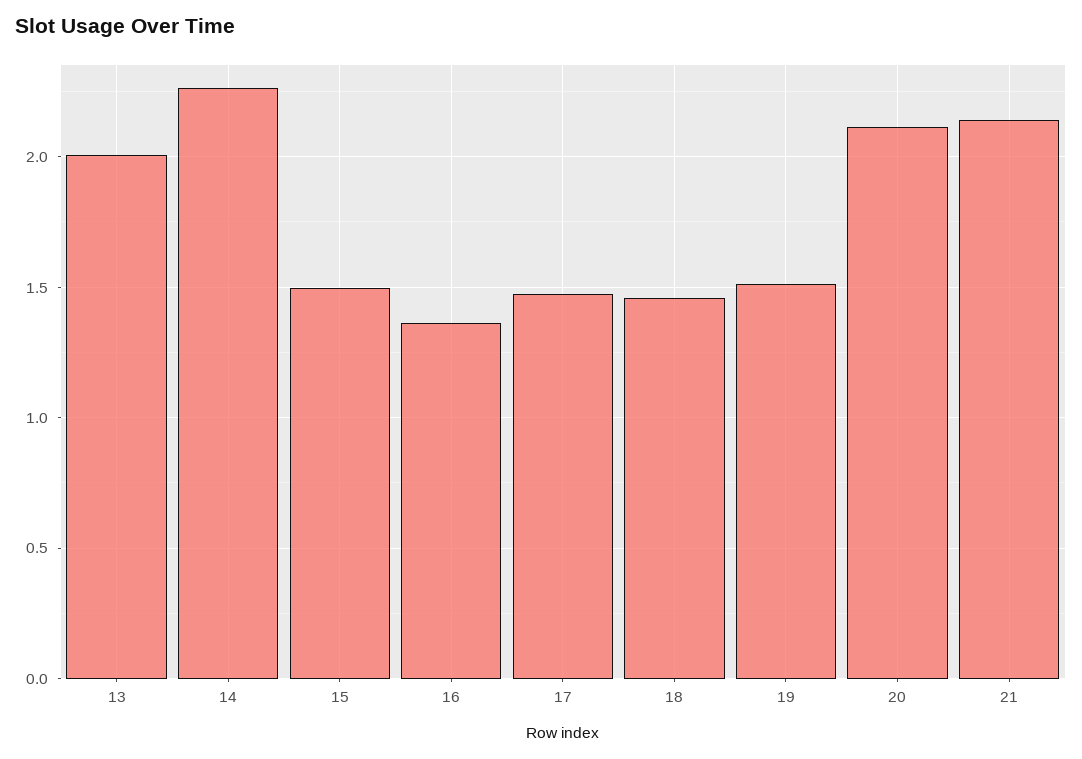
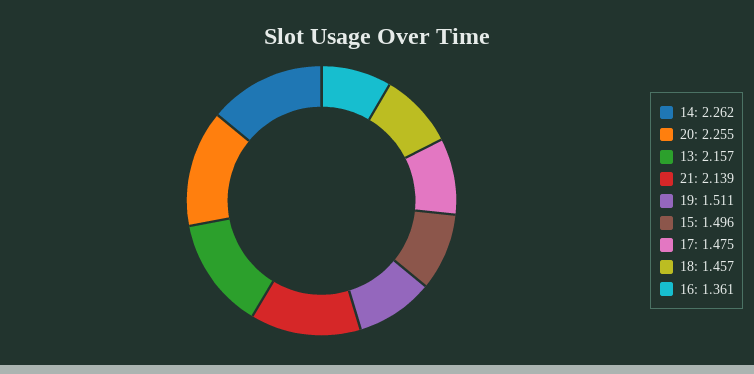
13: 2 -> 2.157
20: 2.1 -> 2.255

